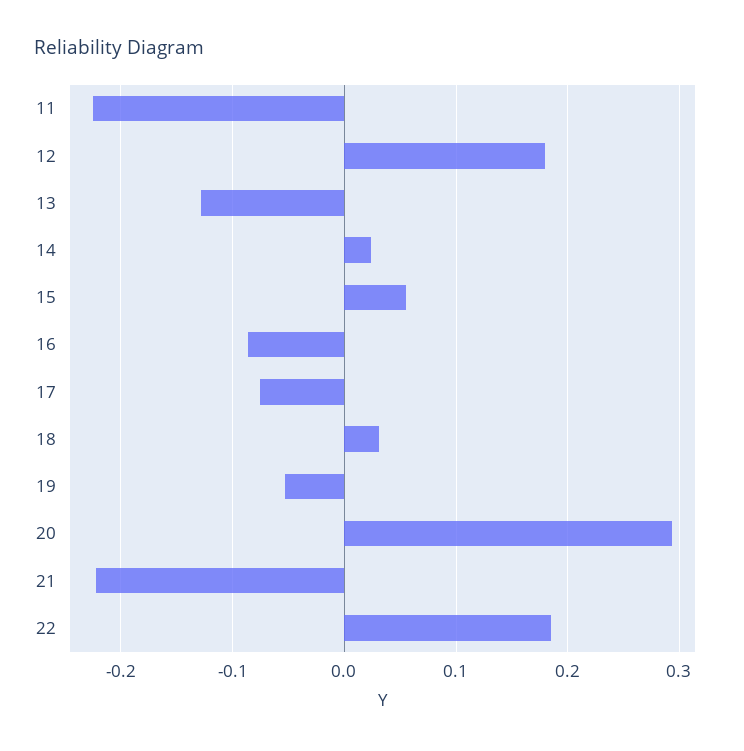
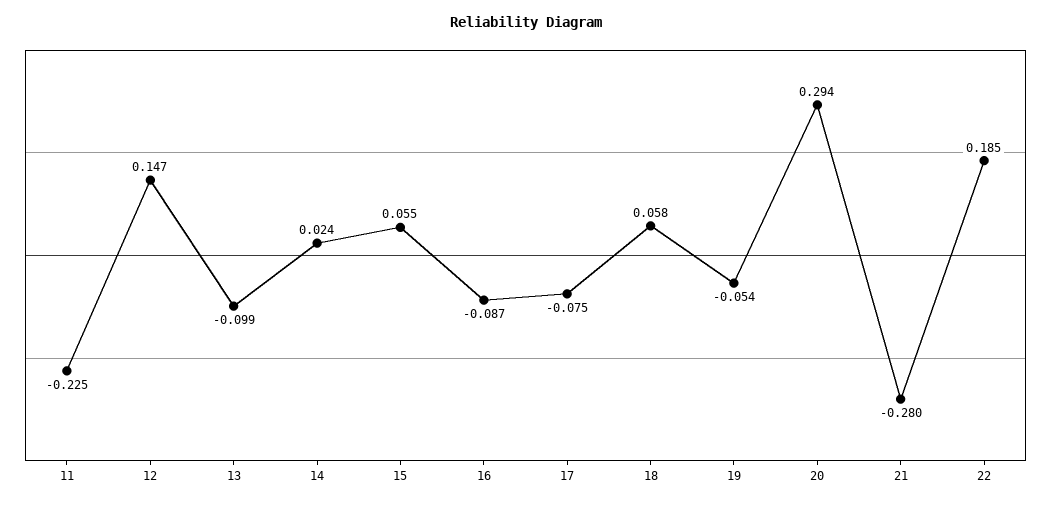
12: 0.18 -> 0.147
13: -0.13 -> -0.099
18: 0.03 -> 0.058
21: -0.22 -> -0.28

